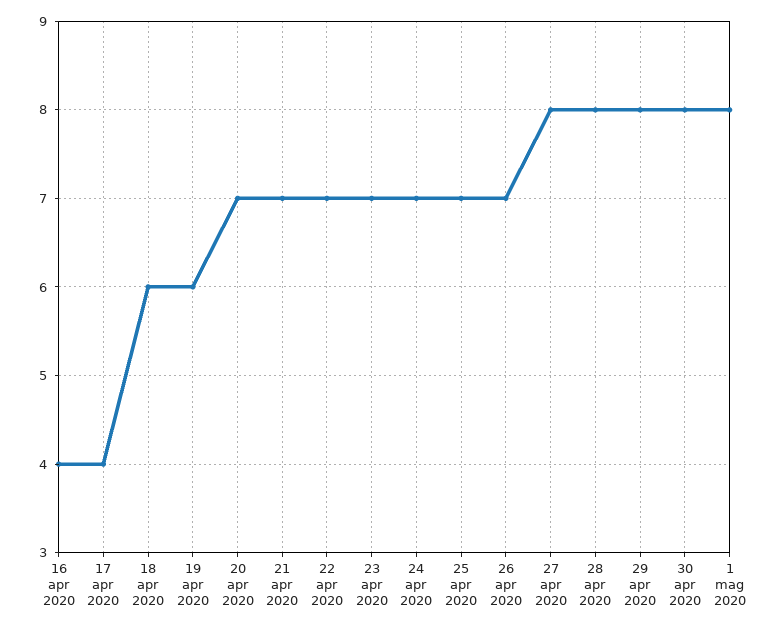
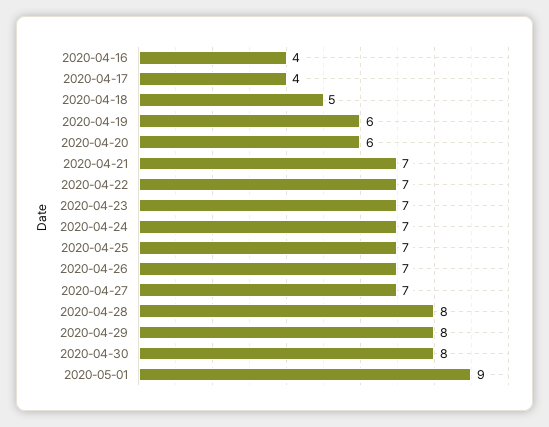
18 apr 2020: 6 -> 5
20 apr 2020: 7 -> 6
27 apr 2020: 8 -> 7
1 mag 2020: 8 -> 9

